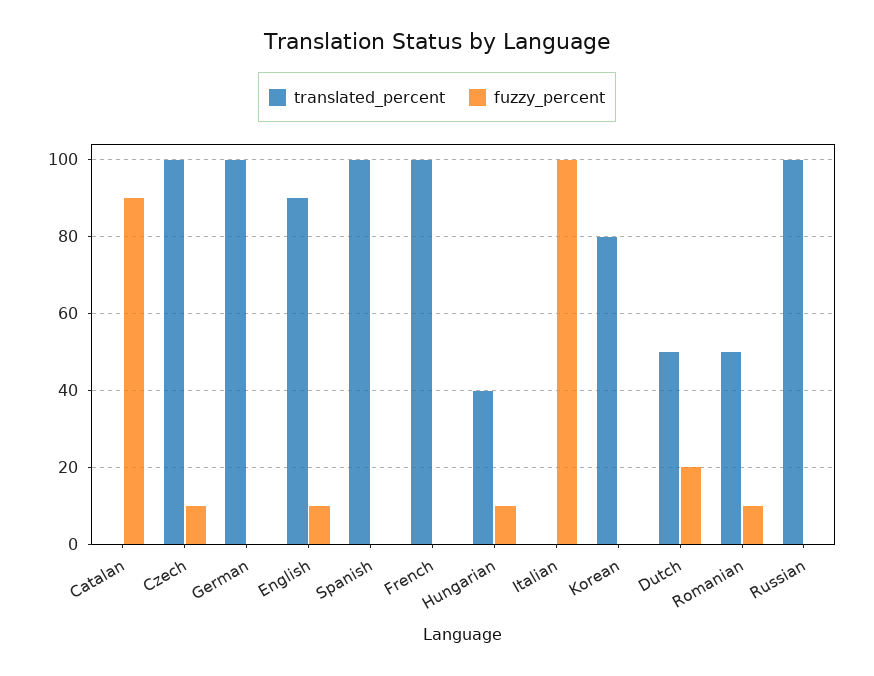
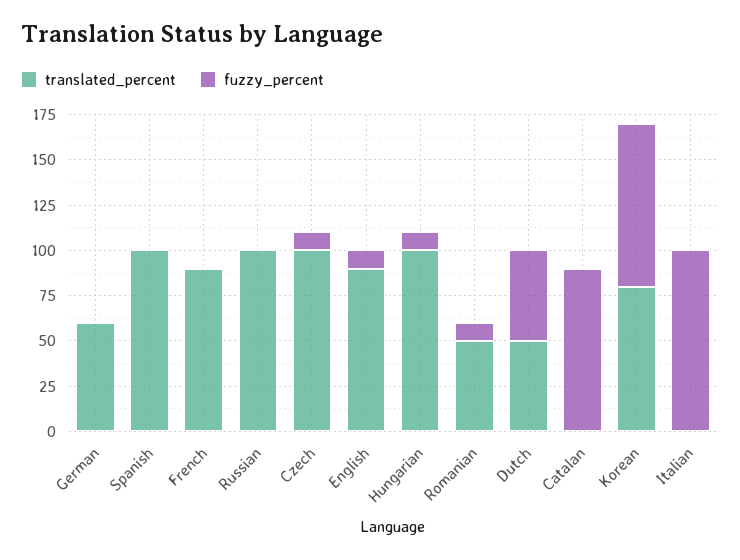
translated_percent, German: 100 -> 60
translated_percent, French: 100 -> 90
translated_percent, Hungarian: 40 -> 100
fuzzy_percent, Korean: 0 -> 90
fuzzy_percent, Dutch: 20 -> 50

